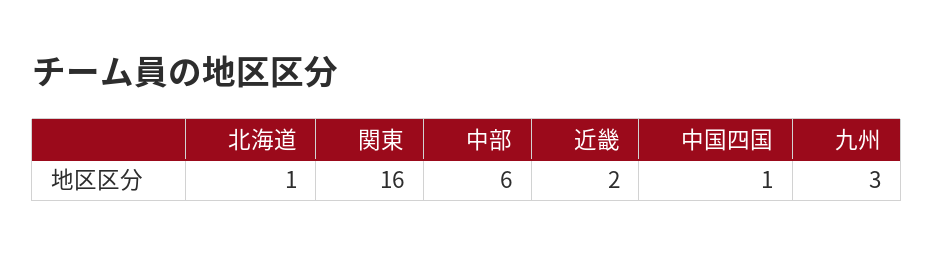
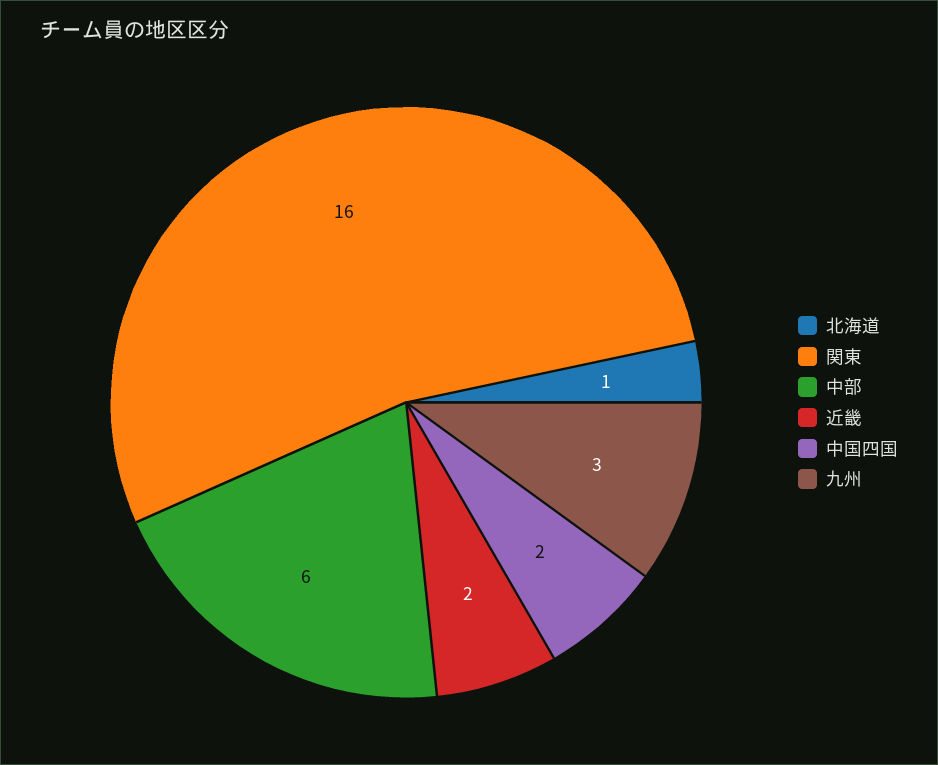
中国四国: 1 -> 2

